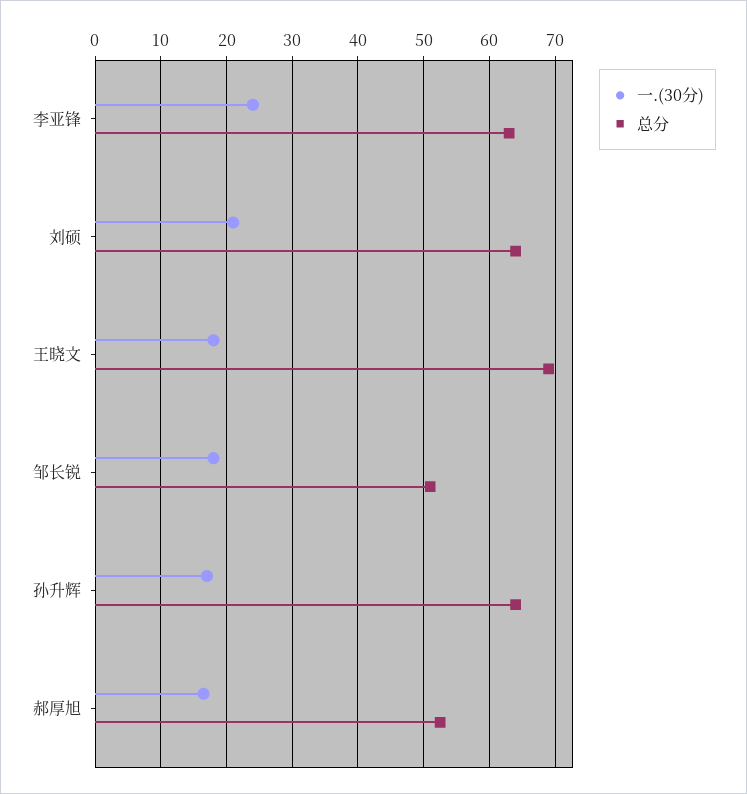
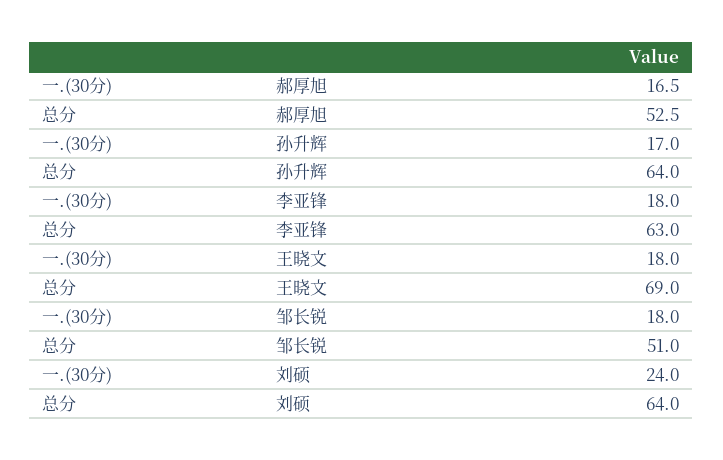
一.(30分), 李亚锋: 24 -> 18
一.(30分), 刘硕: 21 -> 24

